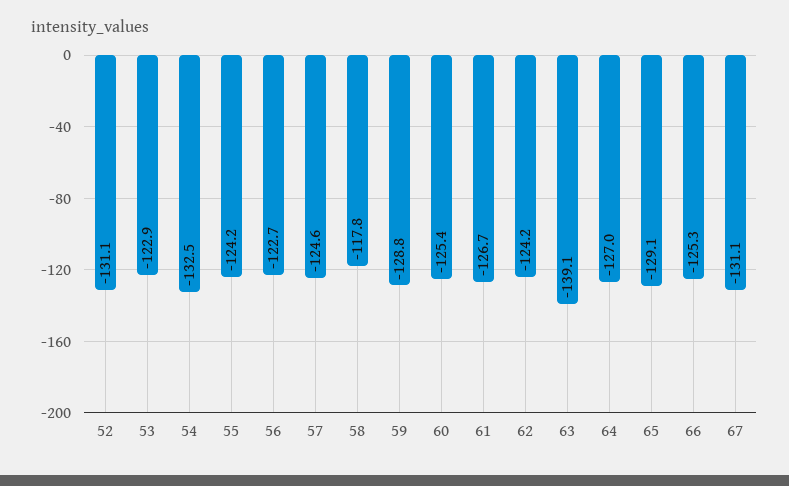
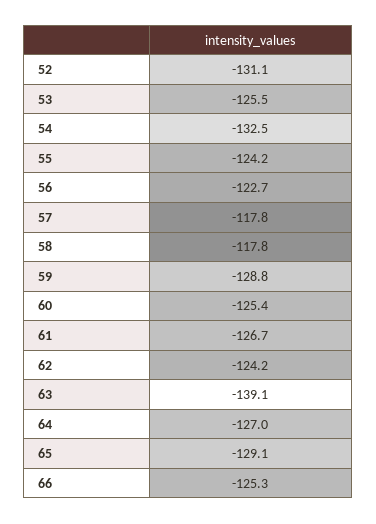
53: -122.9 -> -125.5
57: -124.6 -> -117.8
67: -131.1 -> none

